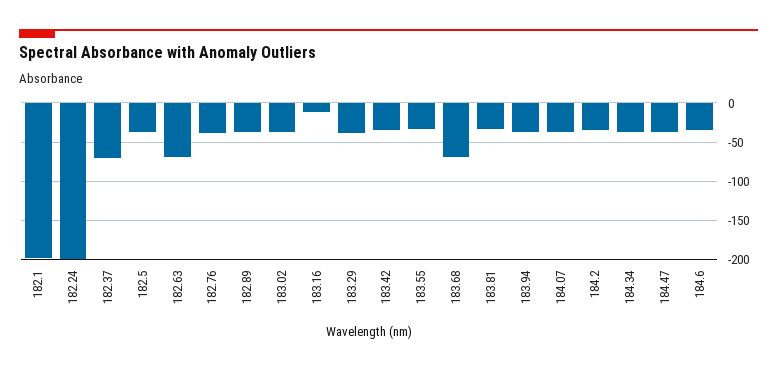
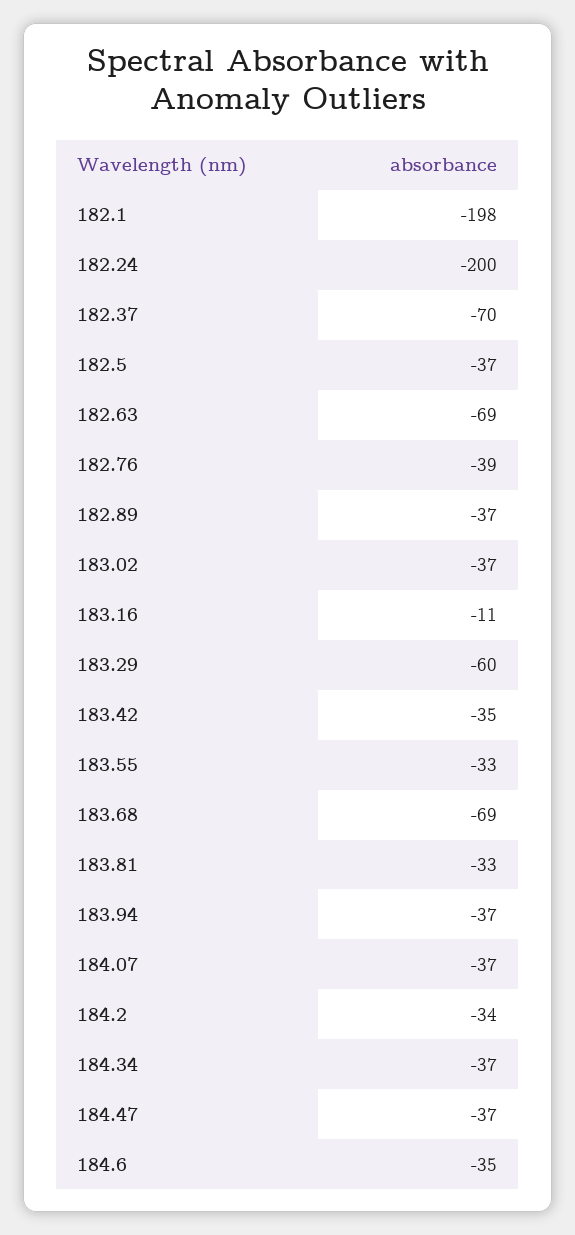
183.29: -40 -> -60

